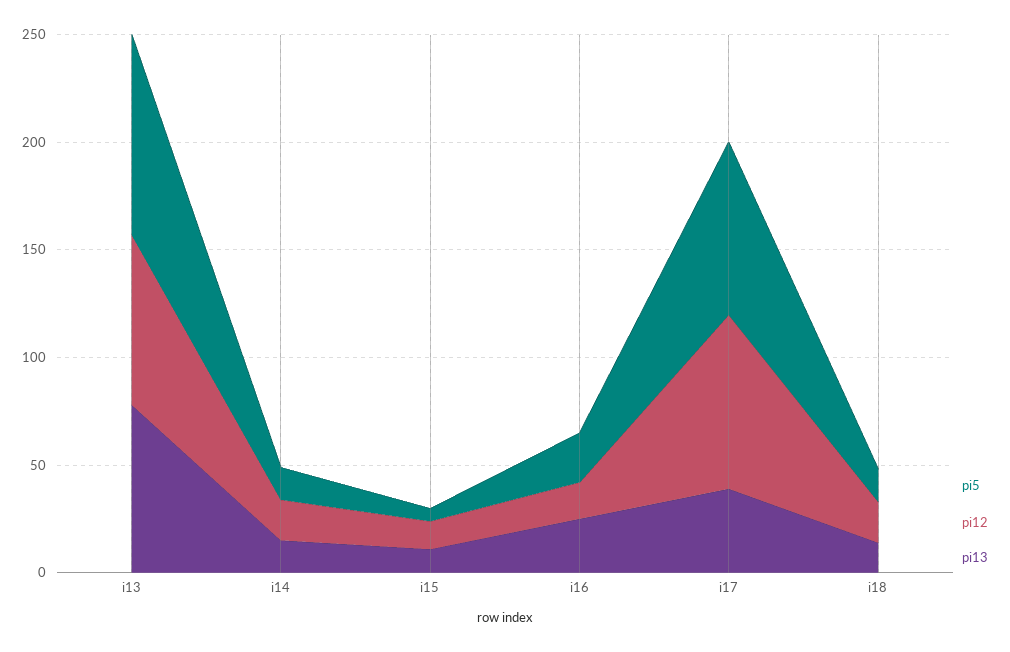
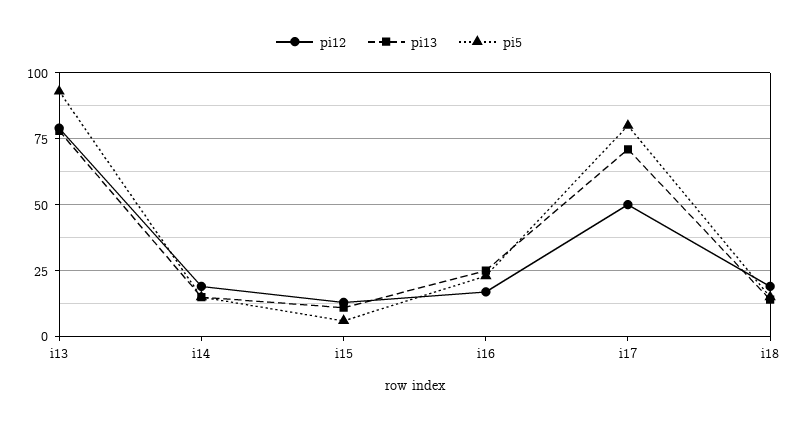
pi12, i17: 80 -> 50
pi13, i17: 40 -> 70

